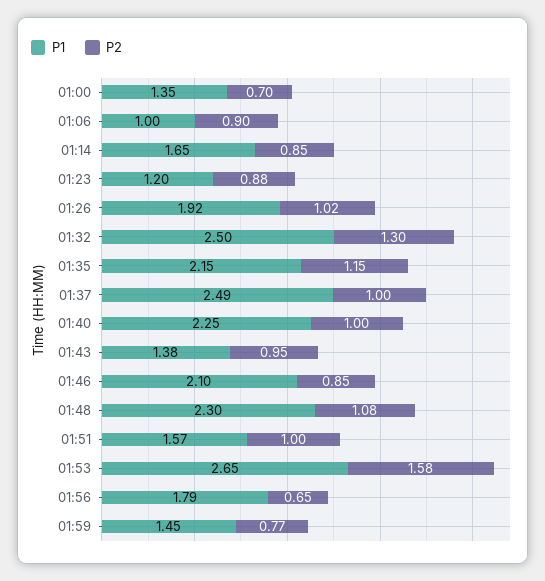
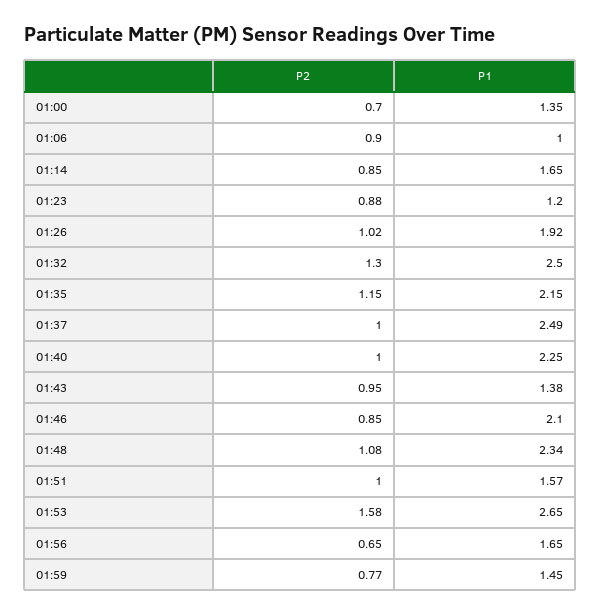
P1, 01:48: 2.3 -> 2.34
P1, 01:56: 1.79 -> 1.65

